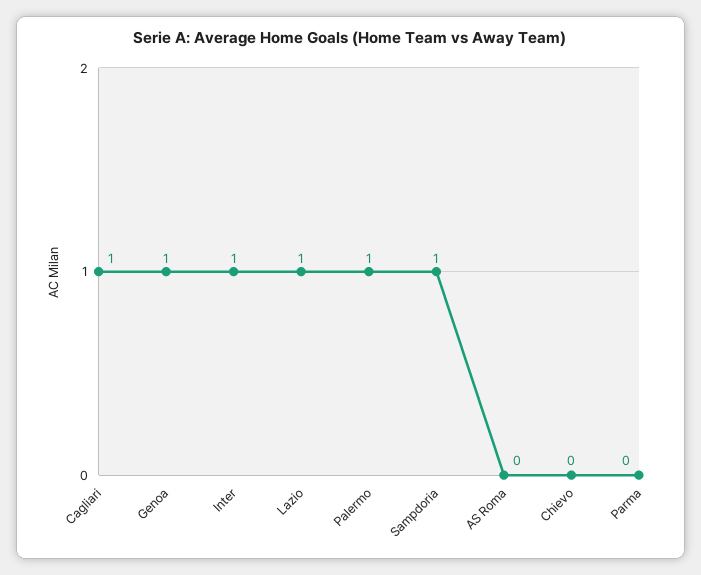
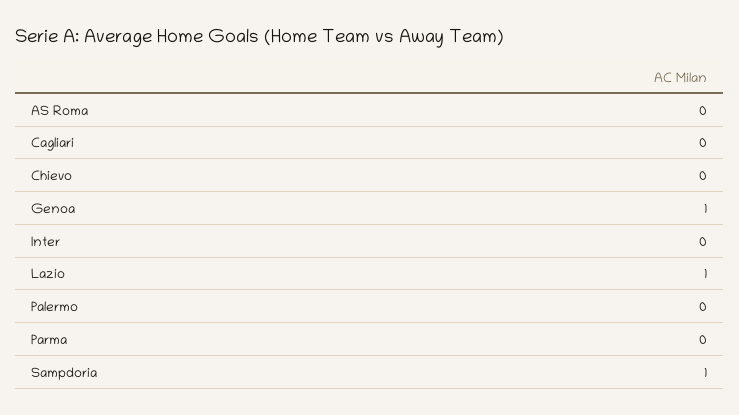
Cagliari: 1 -> 0
Inter: 1 -> 0
Palermo: 1 -> 0

